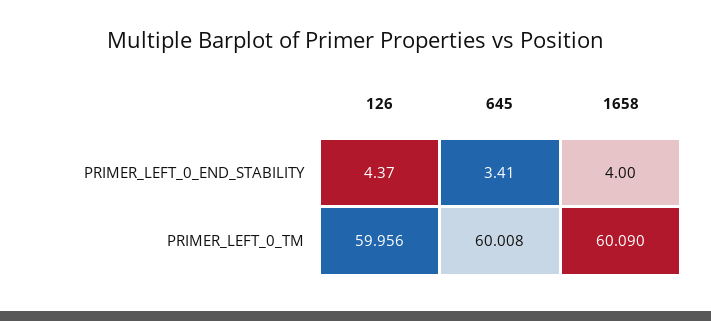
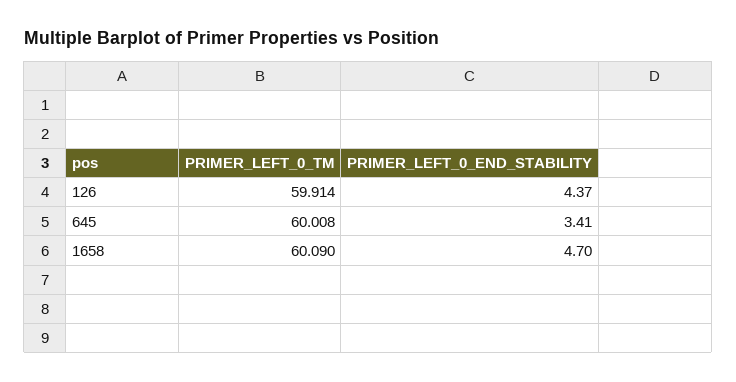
1658, PRIMER_LEFT_0_END_STABILITY: 4 -> 4.7
126, PRIMER_LEFT_0_TM: 59.956 -> 59.914

